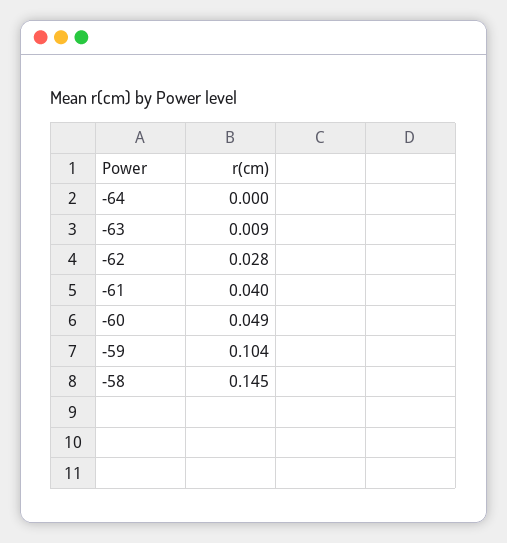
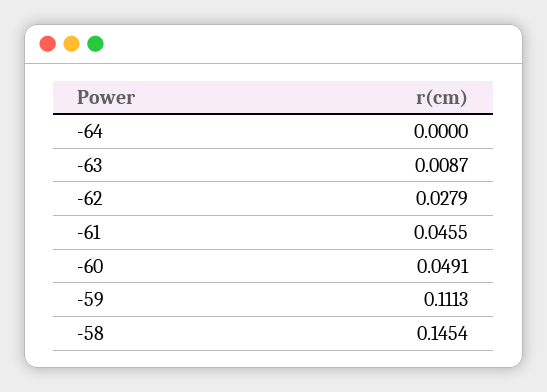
-61: 0.04 -> 0.0455
-59: 0.104 -> 0.1113

